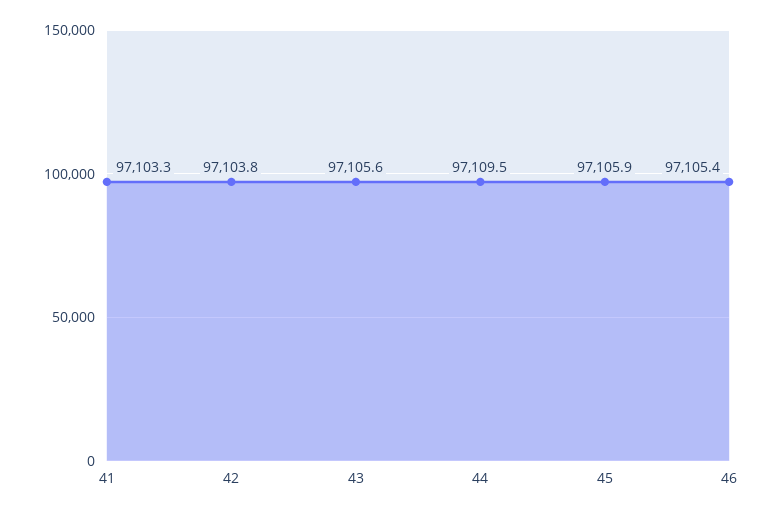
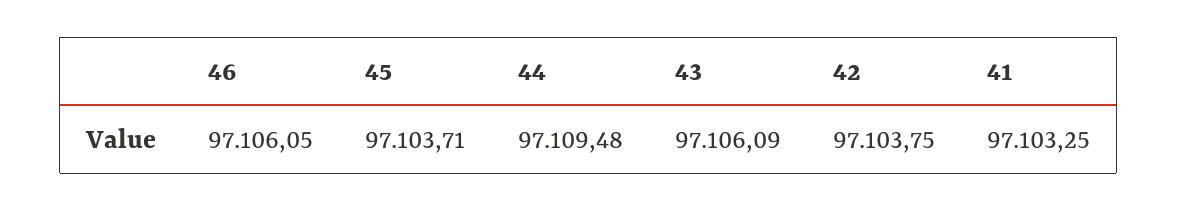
43: 97105.6 -> 97106.09
45: 97105.9 -> 97103.71
46: 97105.4 -> 97106.05

